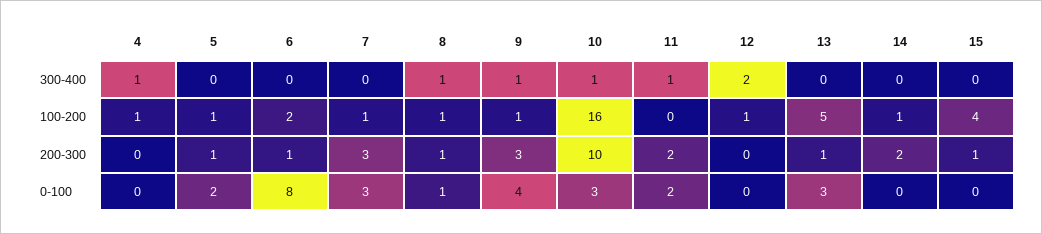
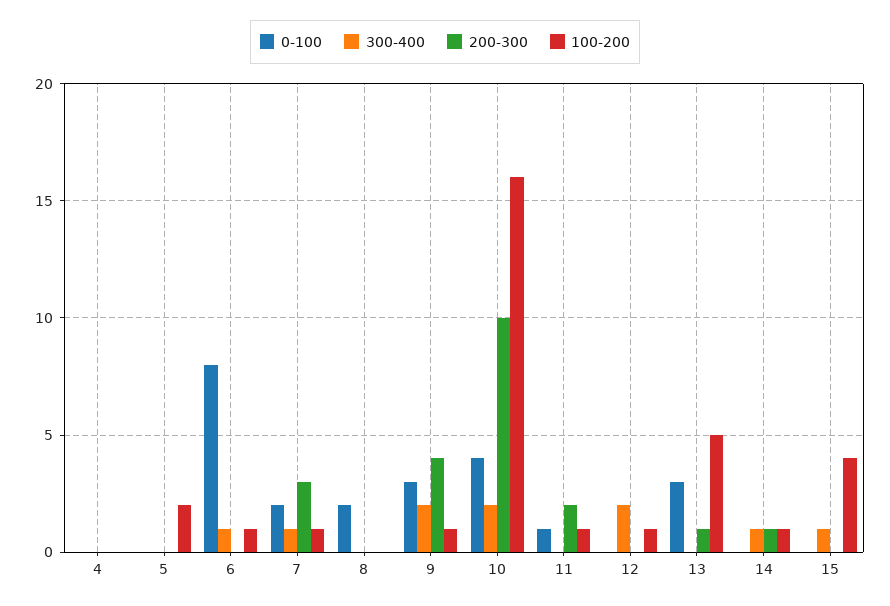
300-400, 4: 1 -> 0
300-400, 6: 0 -> 1
300-400, 7: 0 -> 1
300-400, 8: 1 -> 0
300-400, 9: 1 -> 2
300-400, 10: 1 -> 2
300-400, 11: 1 -> 0
300-400, 14: 0 -> 1
300-400, 15: 0 -> 1
100-200, 4: 1 -> 0
100-200, 5: 1 -> 2
100-200, 6: 2 -> 1
100-200, 8: 1 -> 0
100-200, 11: 0 -> 1
200-300, 5: 1 -> 0
200-300, 6: 1 -> 0
200-300, 8: 1 -> 0
200-300, 9: 3 -> 4
200-300, 14: 2 -> 1
200-300, 15: 1 -> 0
0-100, 5: 2 -> 0
0-100, 7: 3 -> 2
0-100, 8: 1 -> 2
0-100, 9: 4 -> 3
0-100, 10: 3 -> 4
0-100, 11: 2 -> 1

